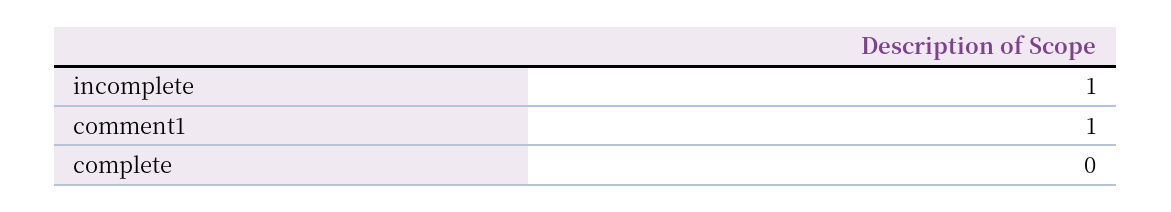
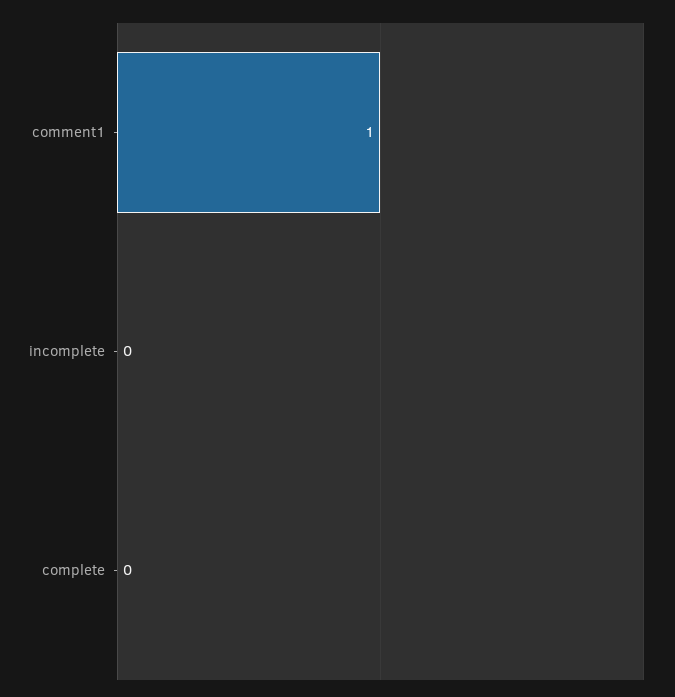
incomplete: 1 -> 0

